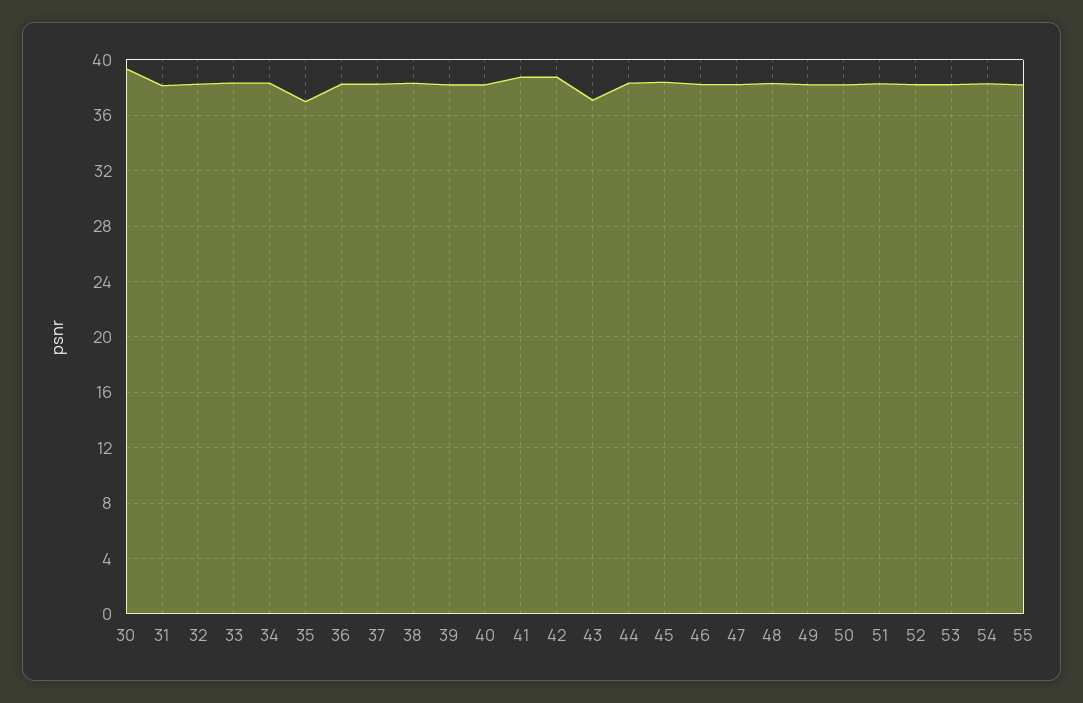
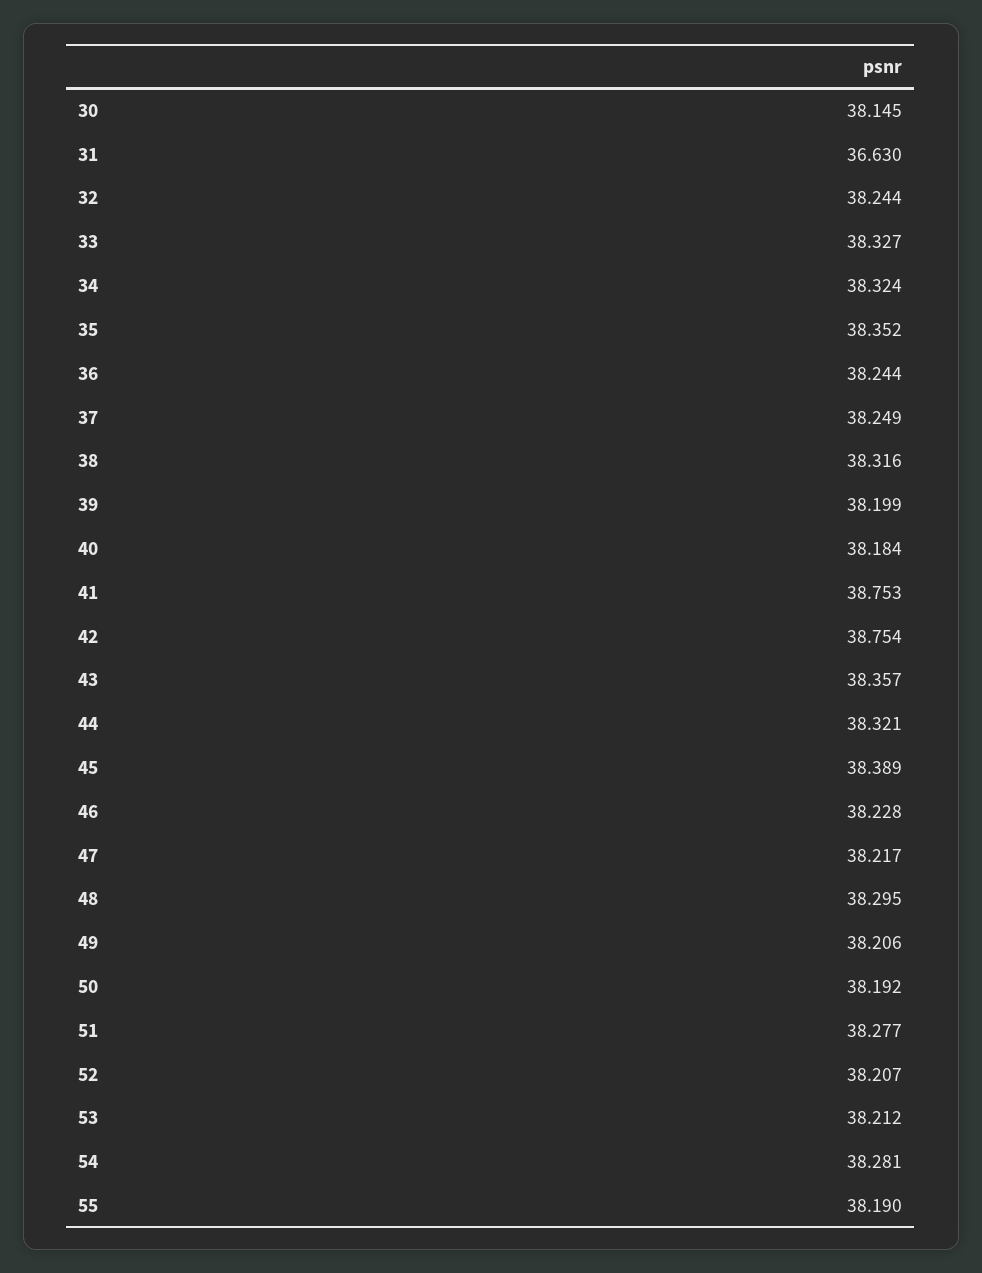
30: 39.5 -> 38.145
31: 38 -> 36.63
35: 37 -> 38.352
43: 37 -> 38.357

